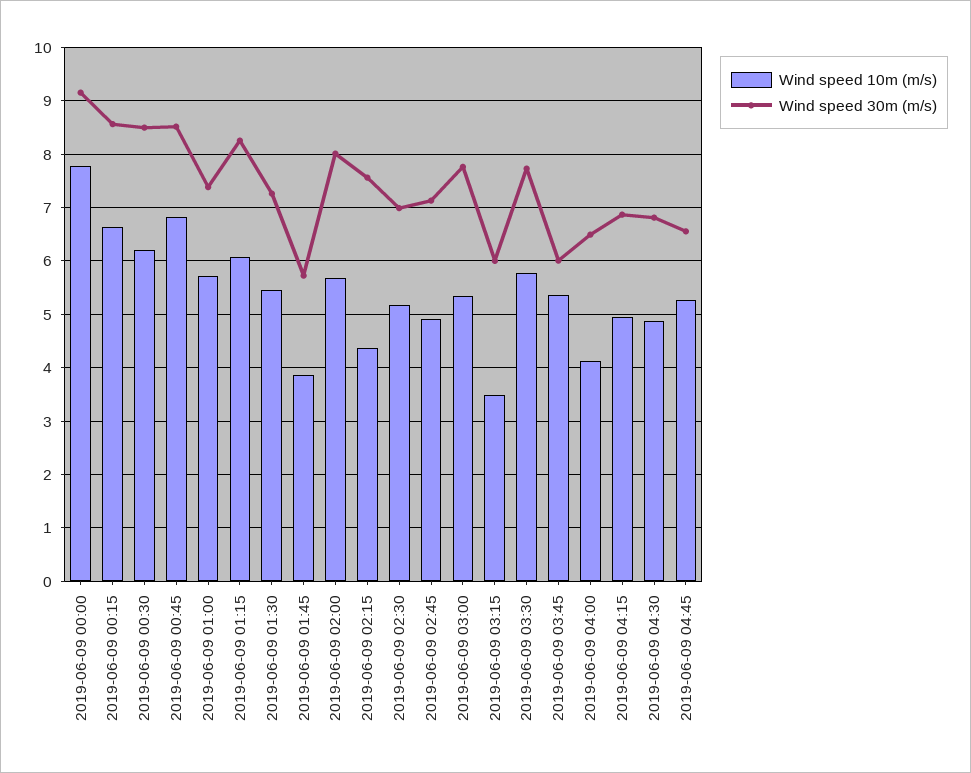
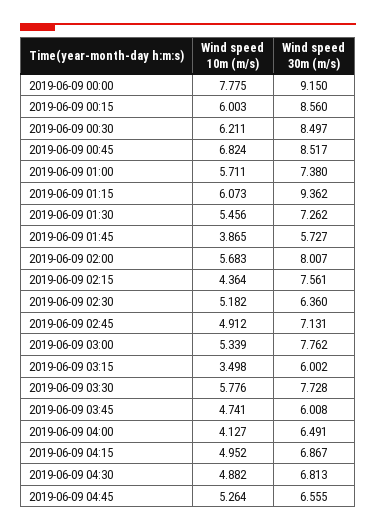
Wind speed 10m (m/s), 2019-06-09 00:15: 6.6 -> 6.003
Wind speed 30m (m/s), 2019-06-09 01:15: 8.2 -> 9.362
Wind speed 30m (m/s), 2019-06-09 02:30: 7 -> 6.36
Wind speed 10m (m/s), 2019-06-09 03:45: 5.4 -> 4.741

